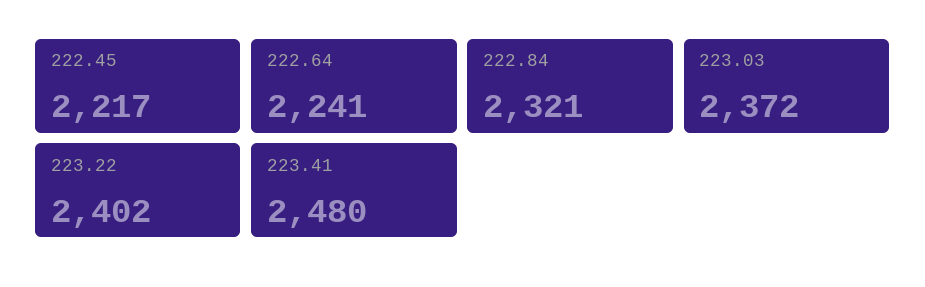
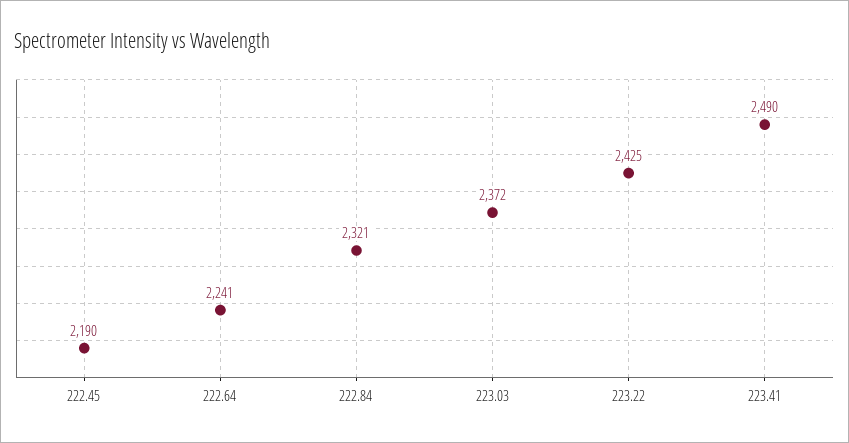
222.45: 2217 -> 2190
223.22: 2402 -> 2425
223.41: 2480 -> 2490

